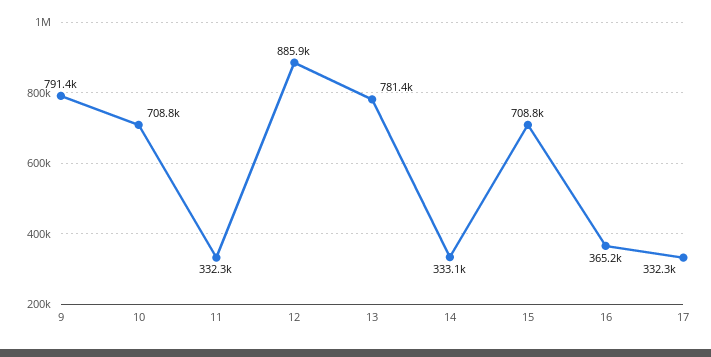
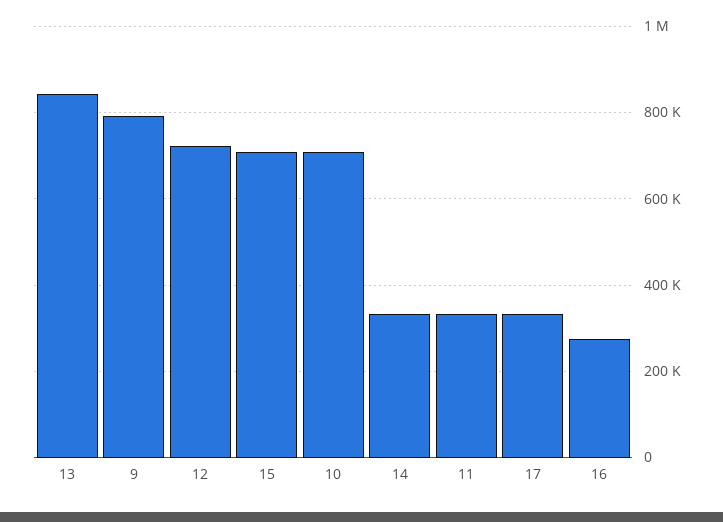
12: 885900 -> 720000
13: 781400 -> 840000
16: 365200 -> 280000

